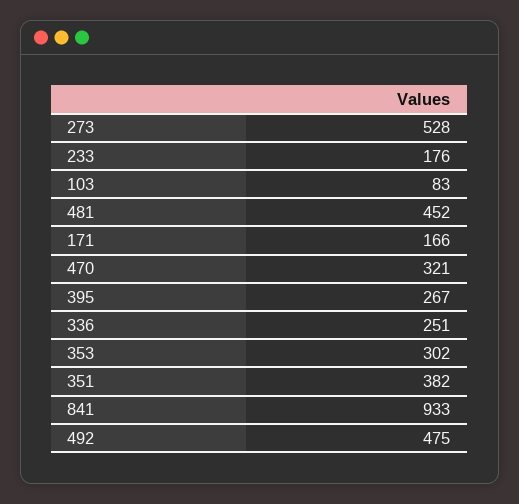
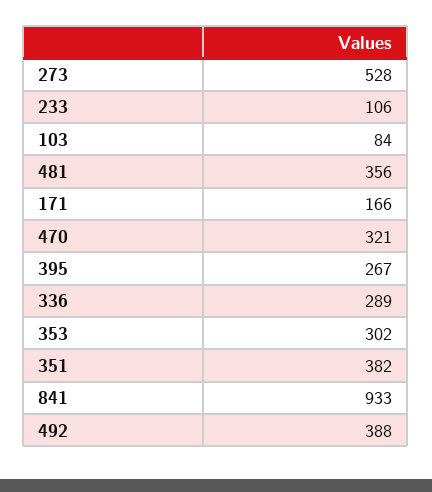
233: 176 -> 106
103: 83 -> 84
481: 452 -> 356
336: 251 -> 289
492: 475 -> 388

